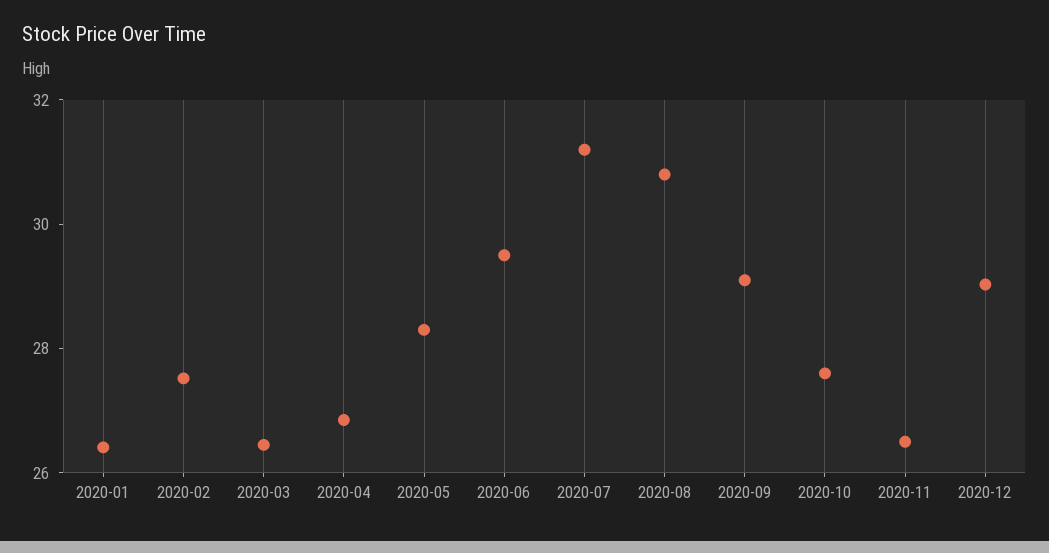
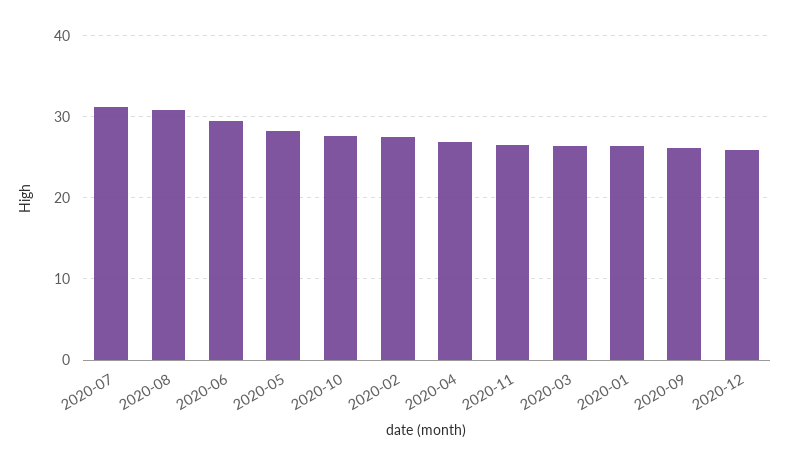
2020-09: 29 -> 26
2020-12: 29 -> 26

